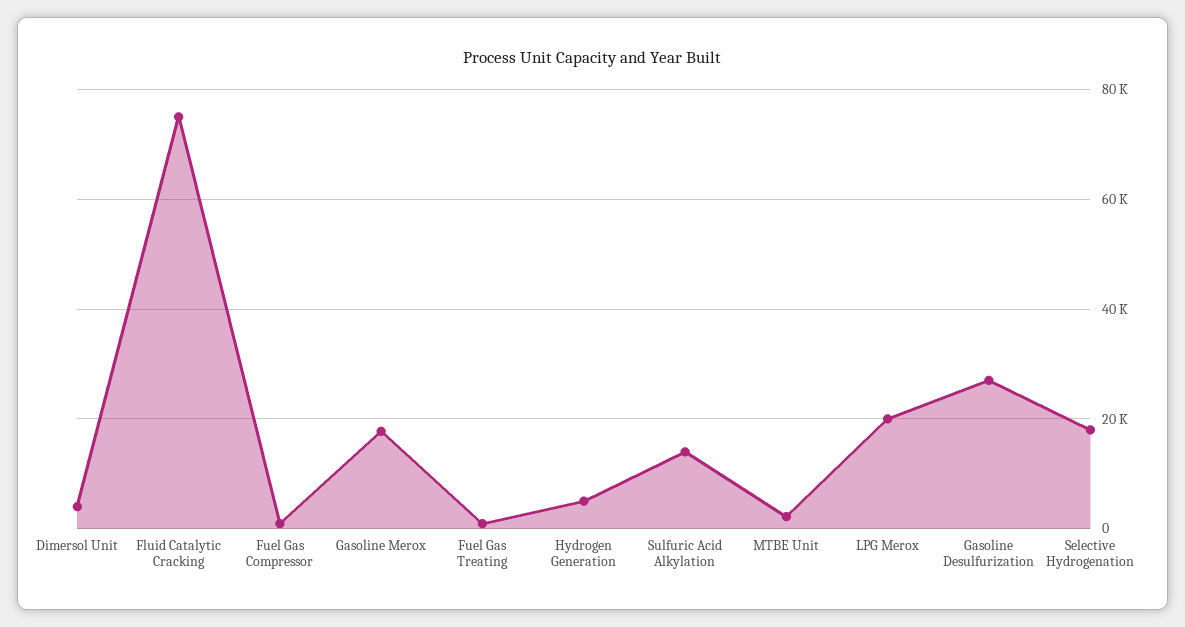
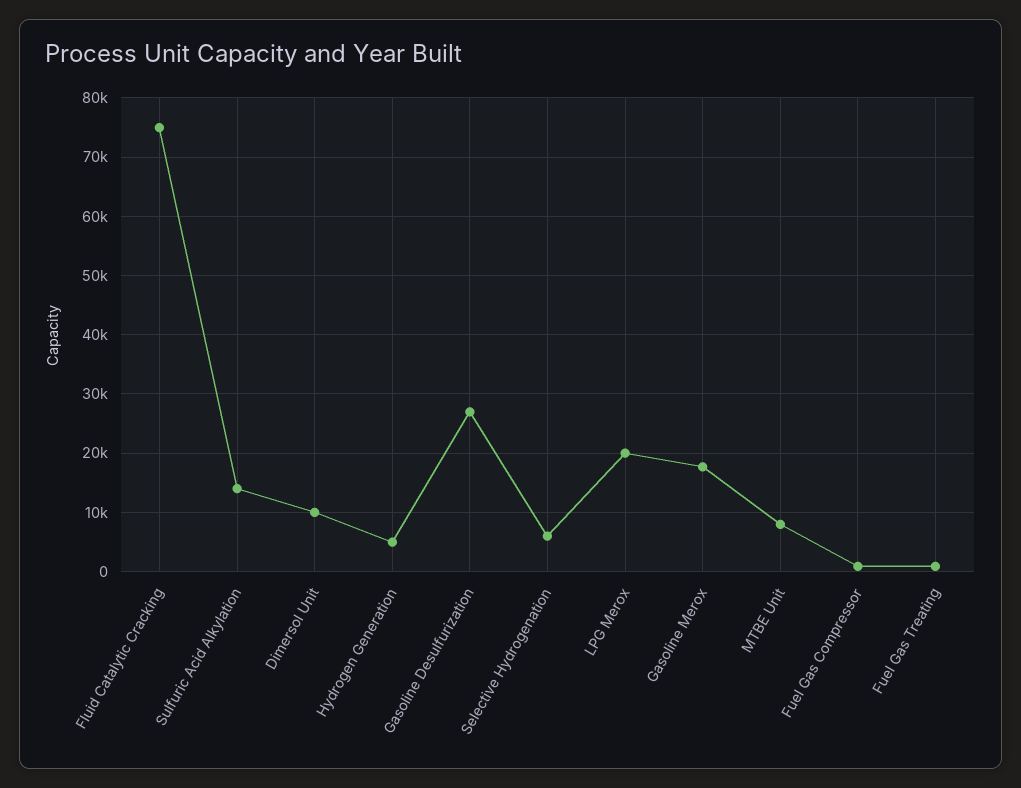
Dimersol Unit: 4000 -> 10000
MTBE Unit: 2000 -> 8000
Selective Hydrogenation: 18000 -> 6000

